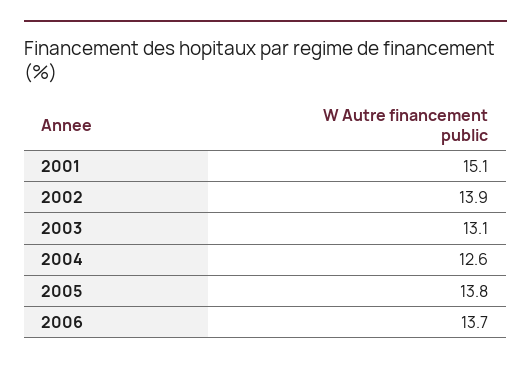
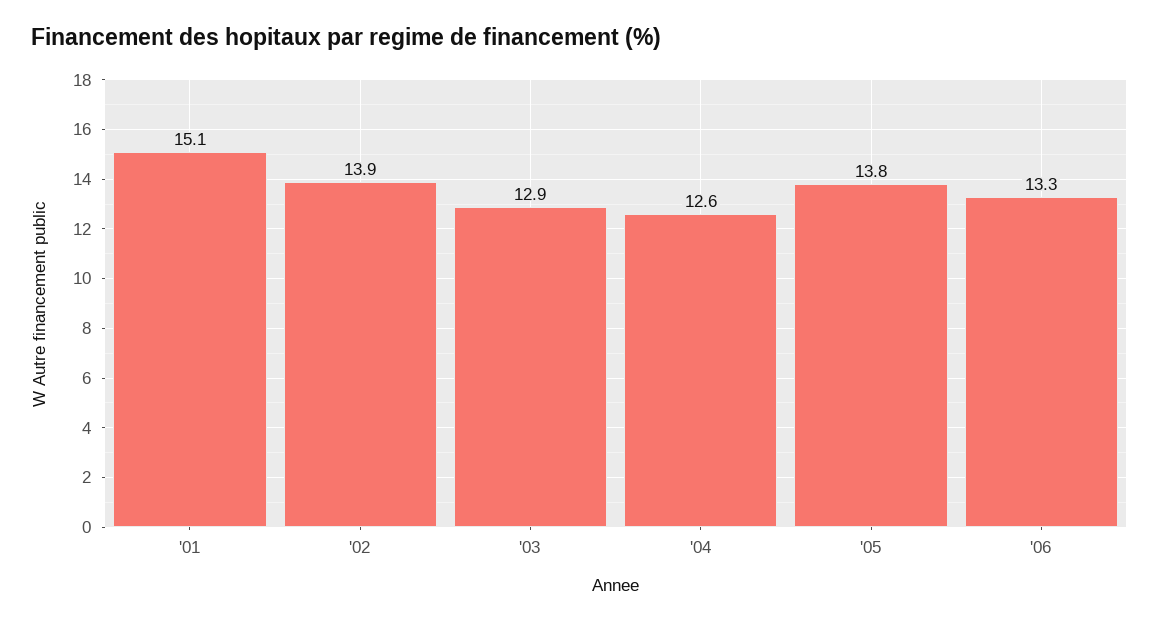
2003: 13.1 -> 12.9
2006: 13.7 -> 13.3

